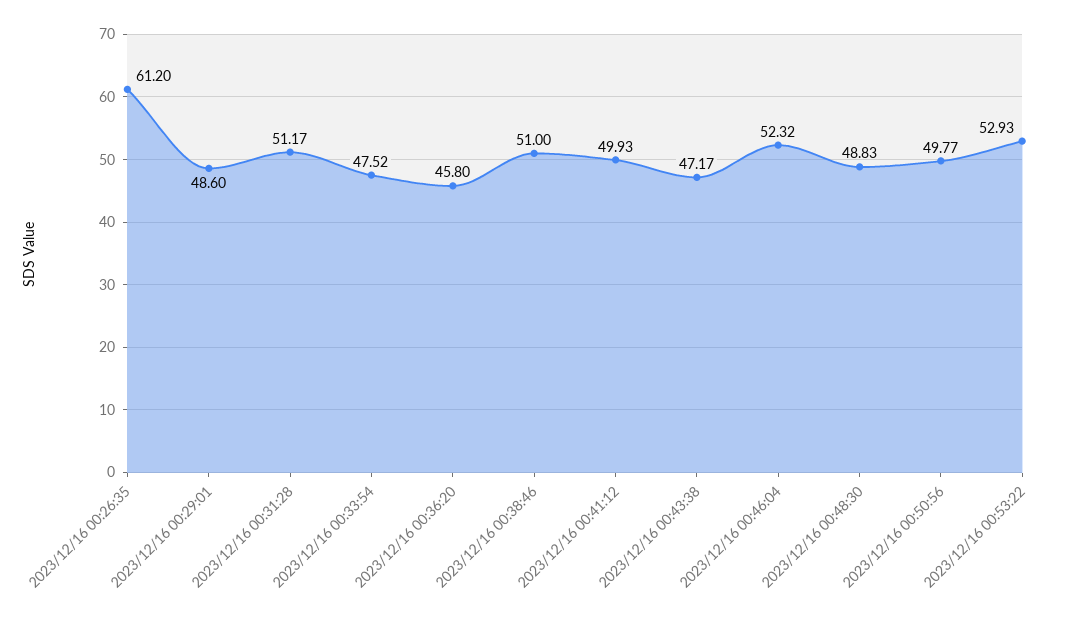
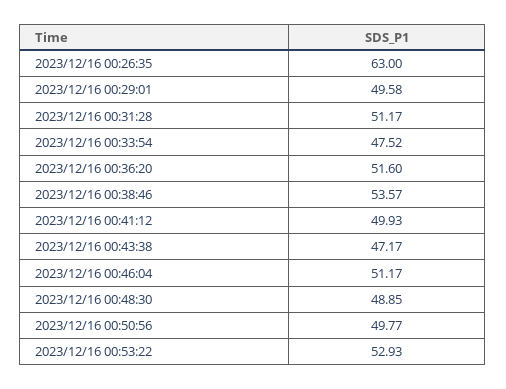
2023/12/16 00:26:35: 61.2 -> 63
2023/12/16 00:29:01: 48.6 -> 49.58
2023/12/16 00:36:20: 45.8 -> 51.6
2023/12/16 00:38:46: 51 -> 53.57
2023/12/16 00:46:04: 52.32 -> 51.17
2023/12/16 00:48:30: 48.83 -> 48.85

